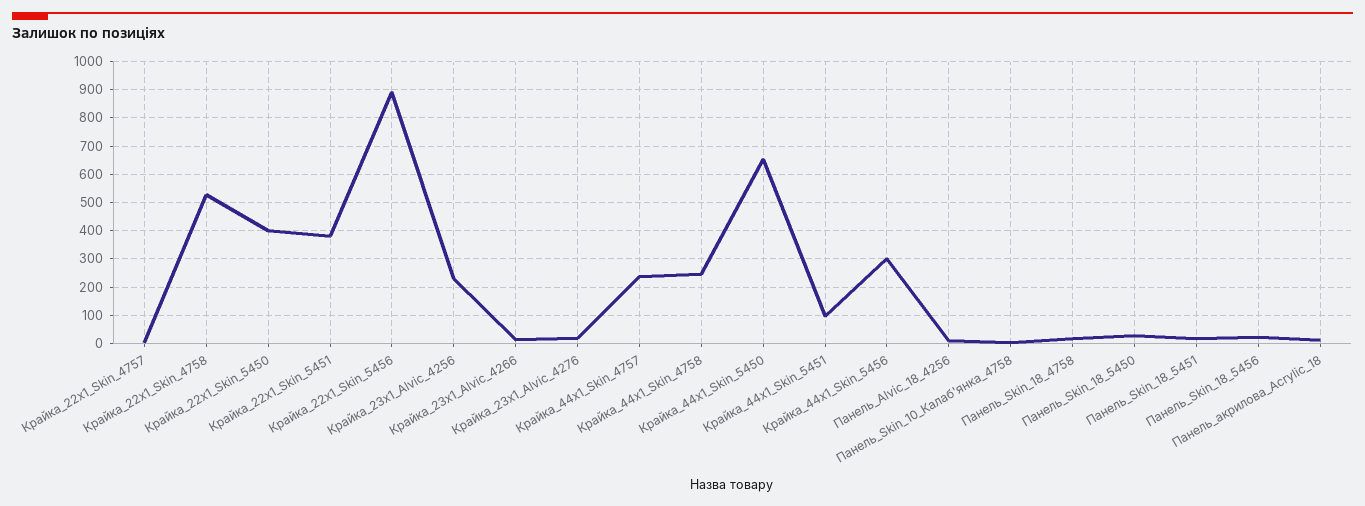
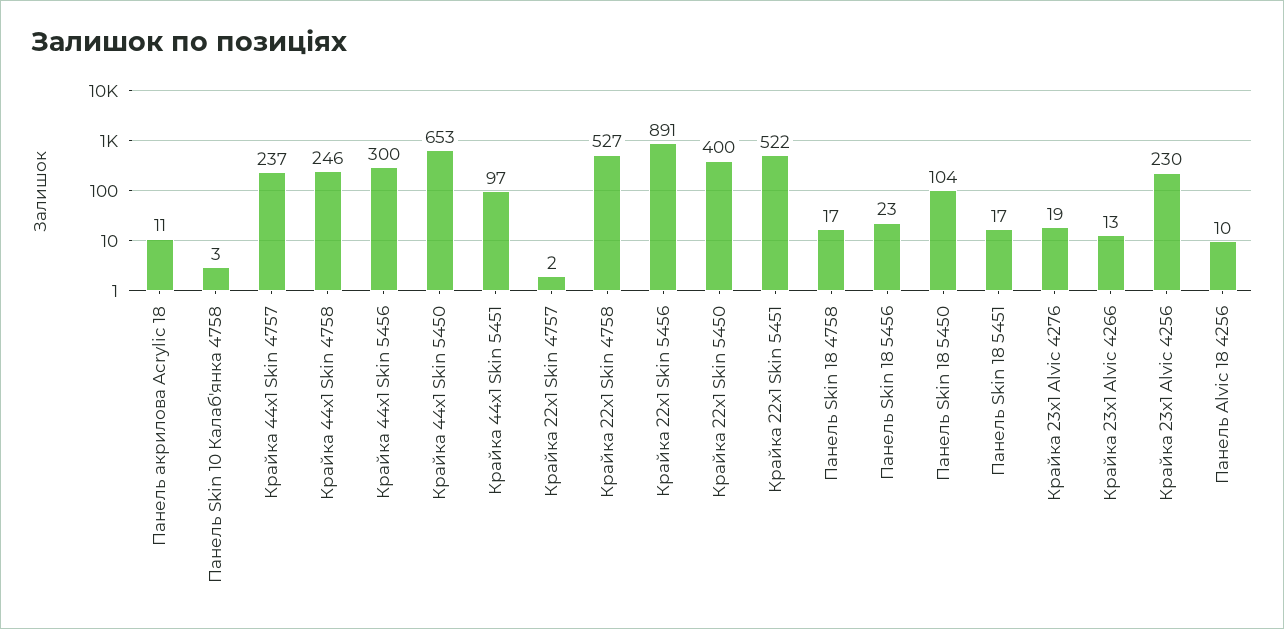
Крайка_22x1_Skin_5451: 375 -> 522
Панель_Skin_18_5450: 25 -> 104

